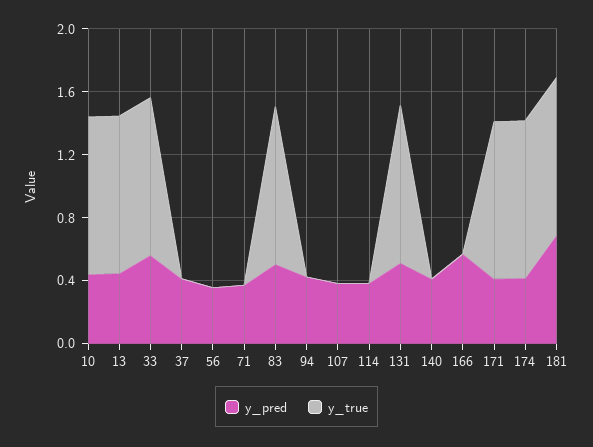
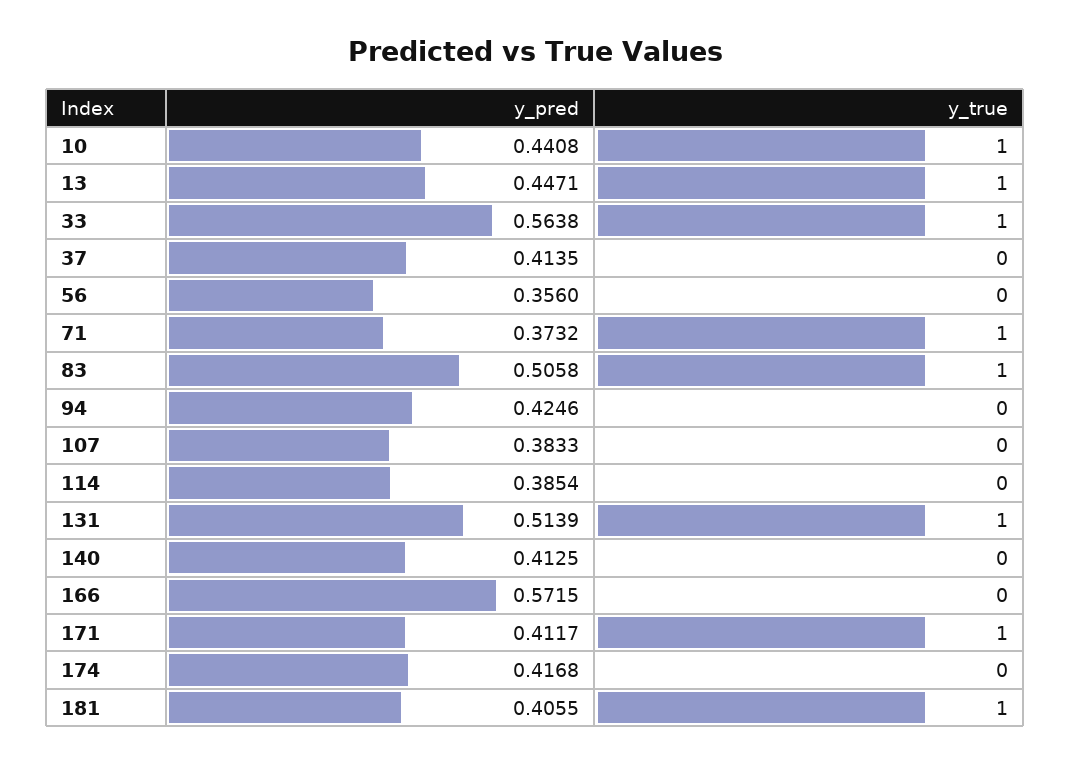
y_true, 71: 0 -> 1
y_true, 174: 1 -> 0
y_pred, 181: 0.7 -> 0.4055

